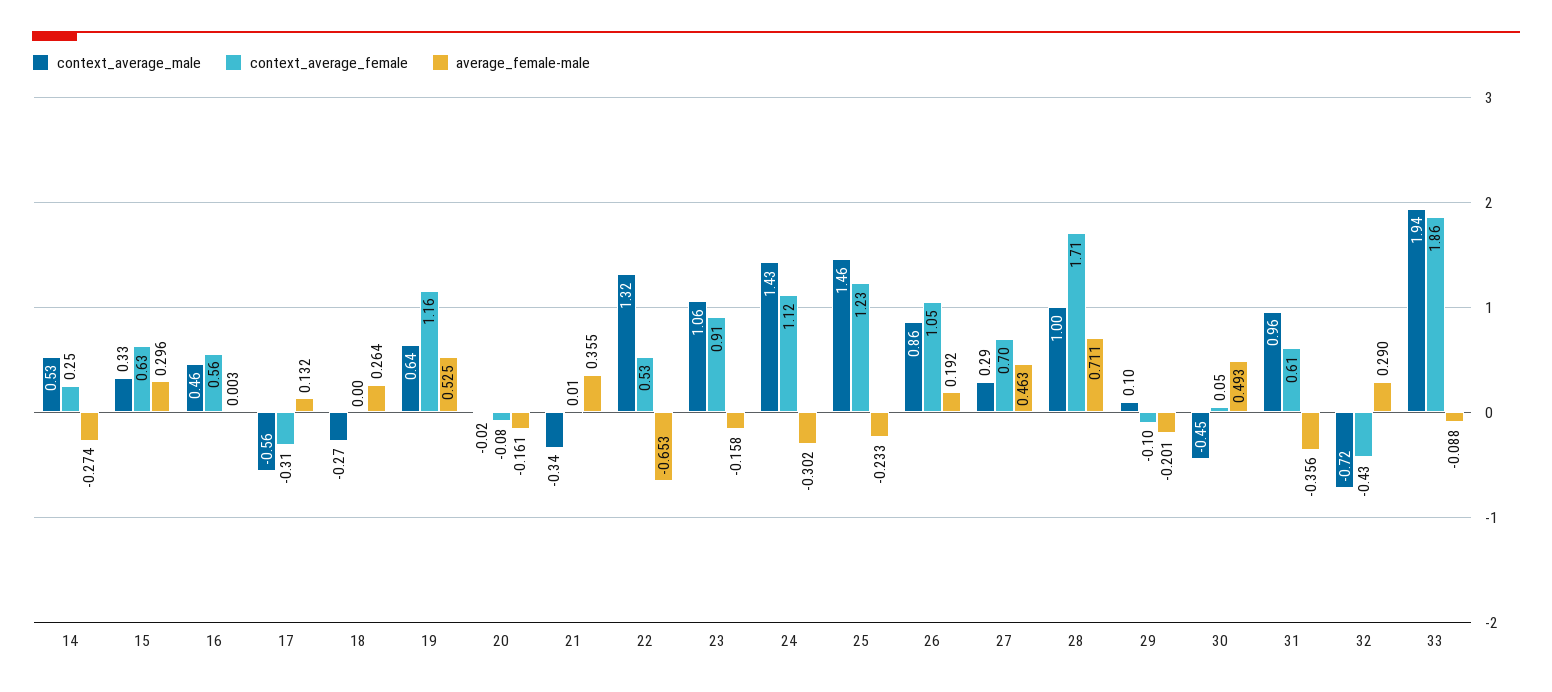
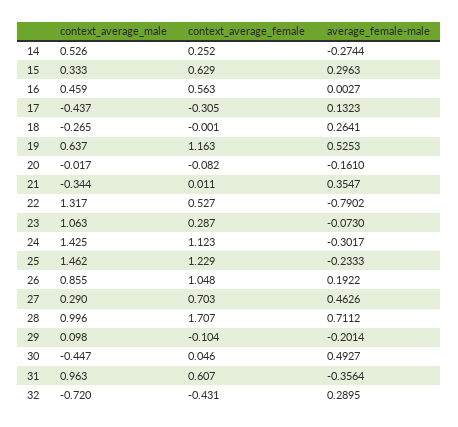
context_average_male, 17: -0.56 -> -0.437
average_female-male, 22: -0.653 -> -0.7902
context_average_female, 23: 0.91 -> 0.287
average_female-male, 23: -0.158 -> -0.073
context_average_male, 33: 1.94 -> none
context_average_female, 33: 1.86 -> none
average_female-male, 33: -0.088 -> none

